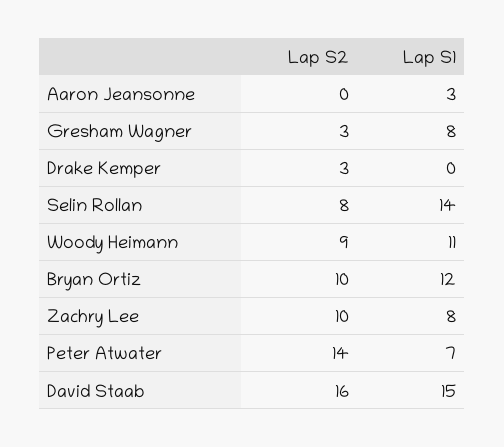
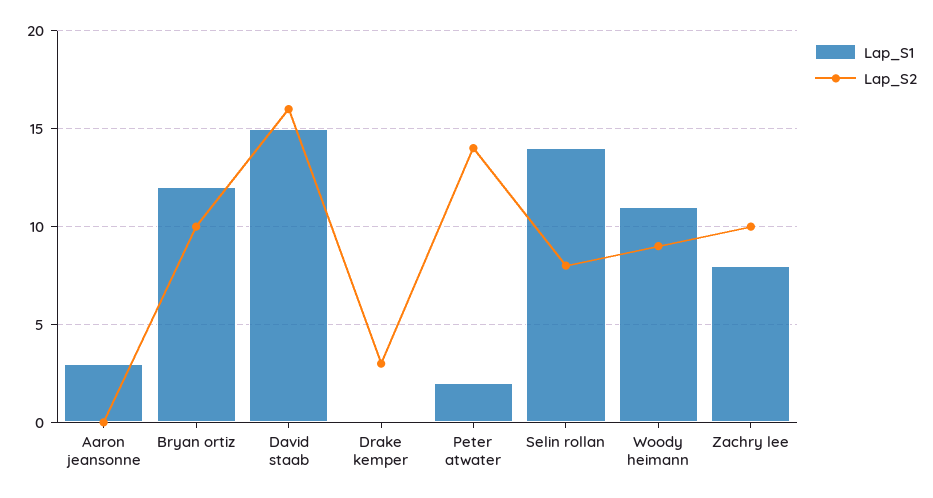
Lap S2, Gresham Wagner: 3 -> none
Lap S1, Gresham Wagner: 8 -> none
Lap S1, Peter Atwater: 7 -> 2

